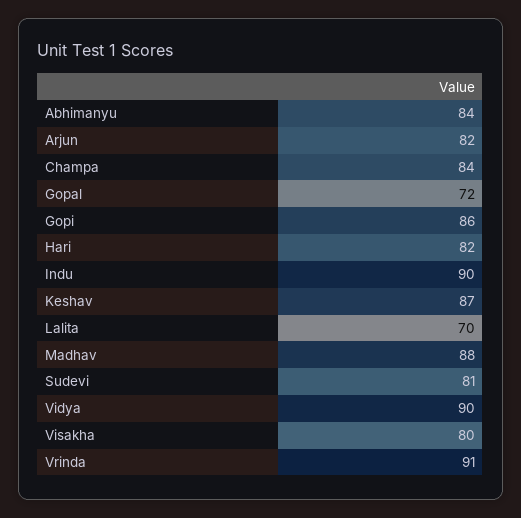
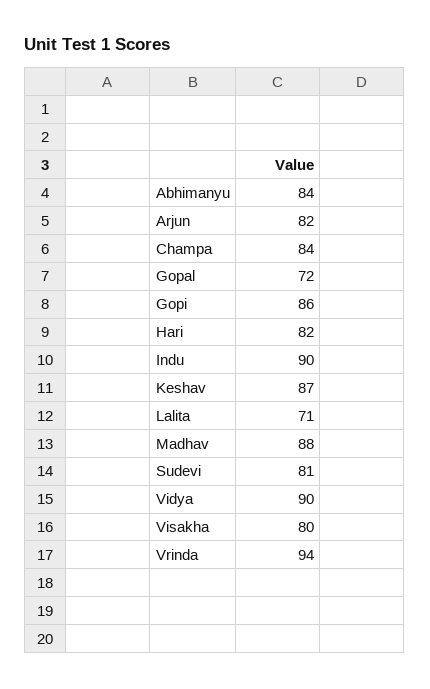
Lalita: 70 -> 71
Vrinda: 91 -> 94

